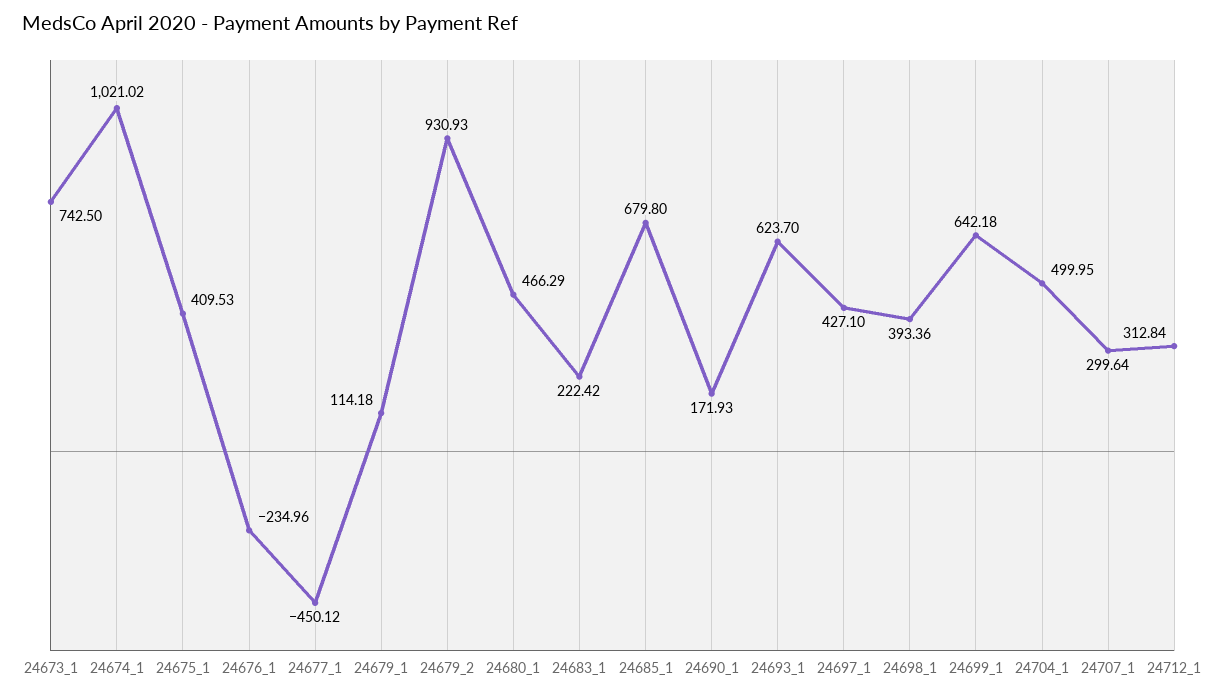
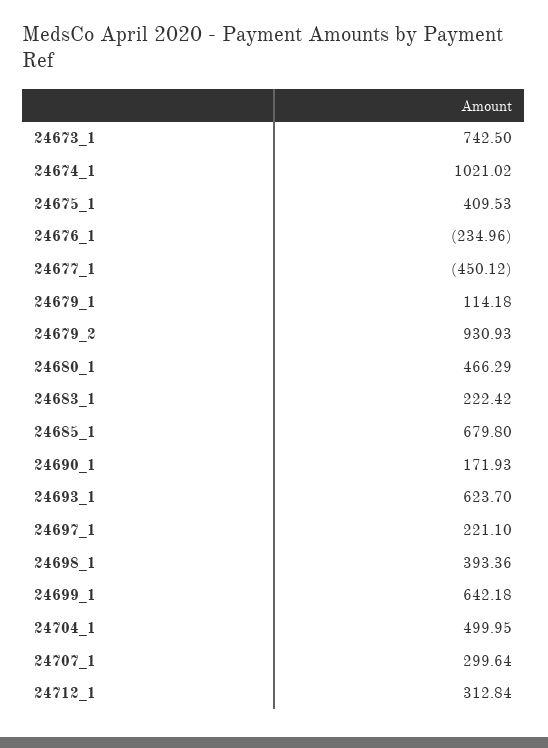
24697_1: 427.1 -> 221.1

